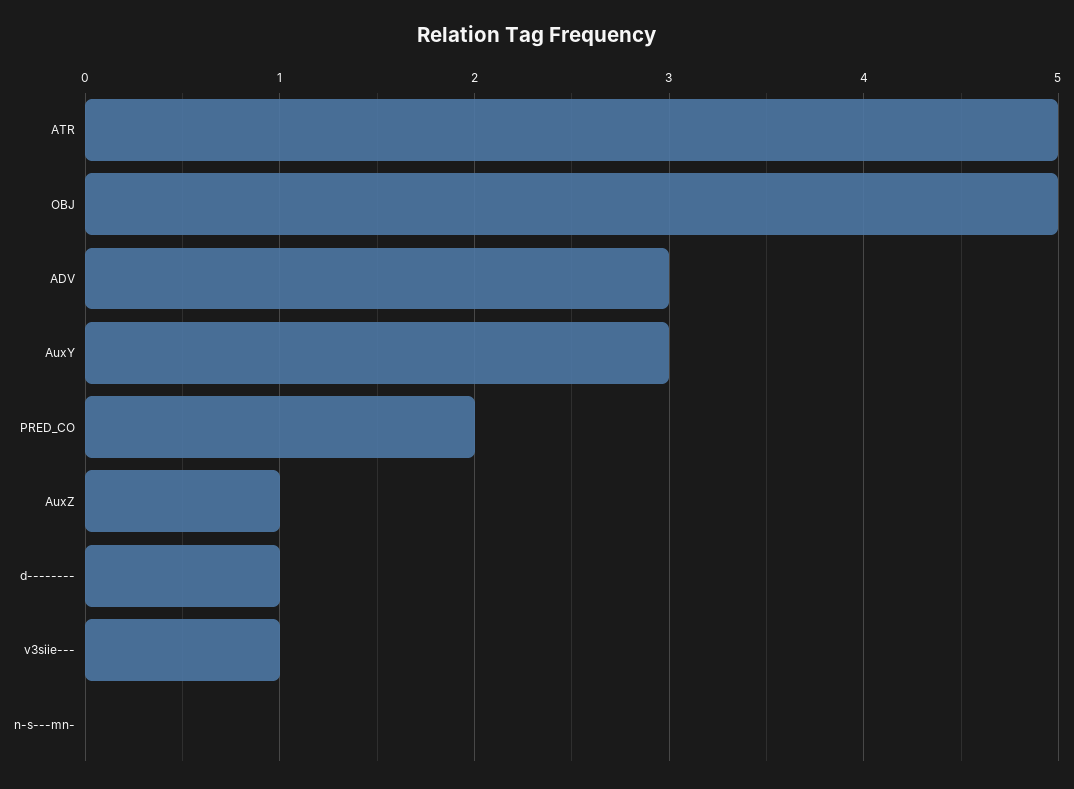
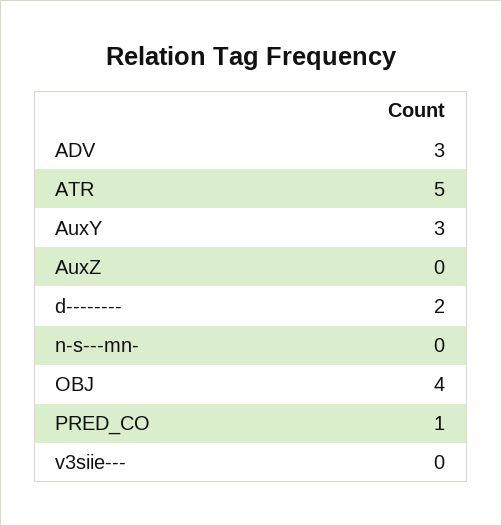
OBJ: 5 -> 4
PRED_CO: 2 -> 1
AuxZ: 1 -> 0
d--------: 1 -> 2
v3siie---: 1 -> 0

